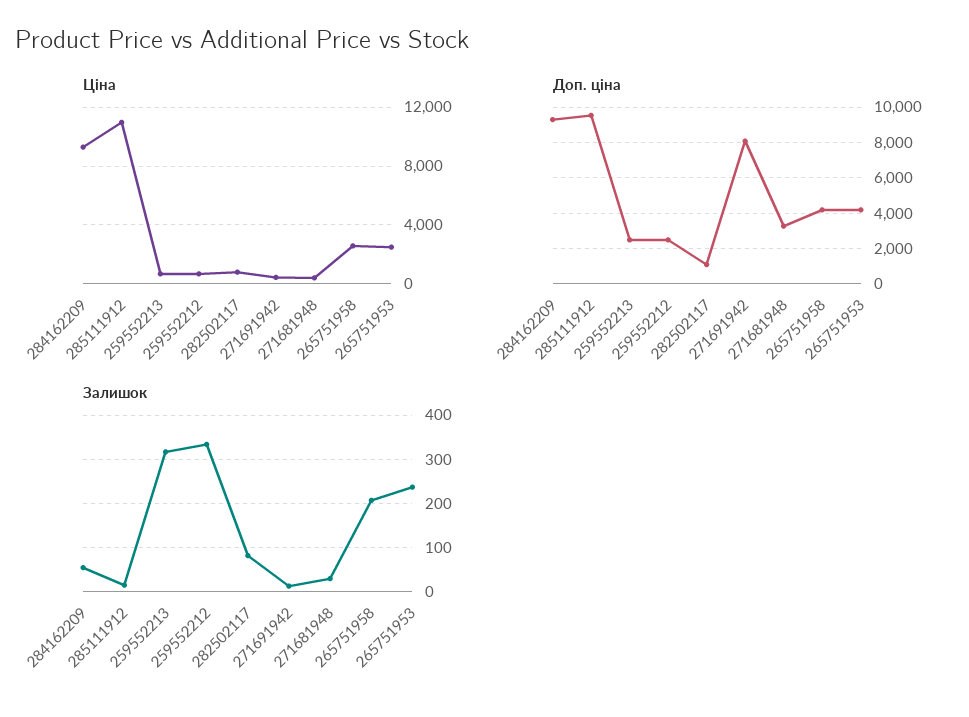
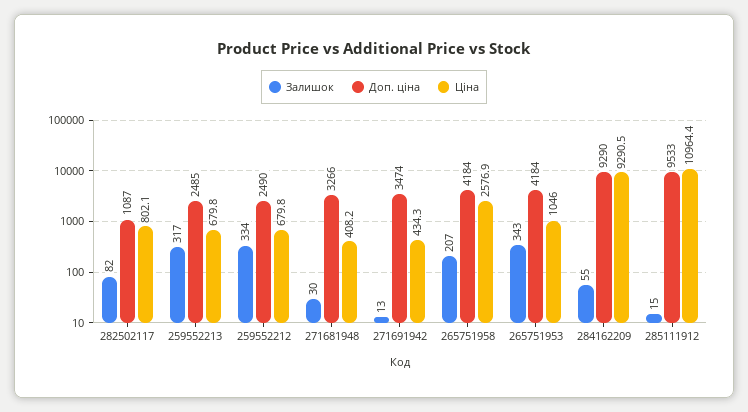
Ціна, 265751953: 2500 -> 1046
Доп. ціна, 271691942: 8000 -> 3474
Залишок, 265751953: 240 -> 343

